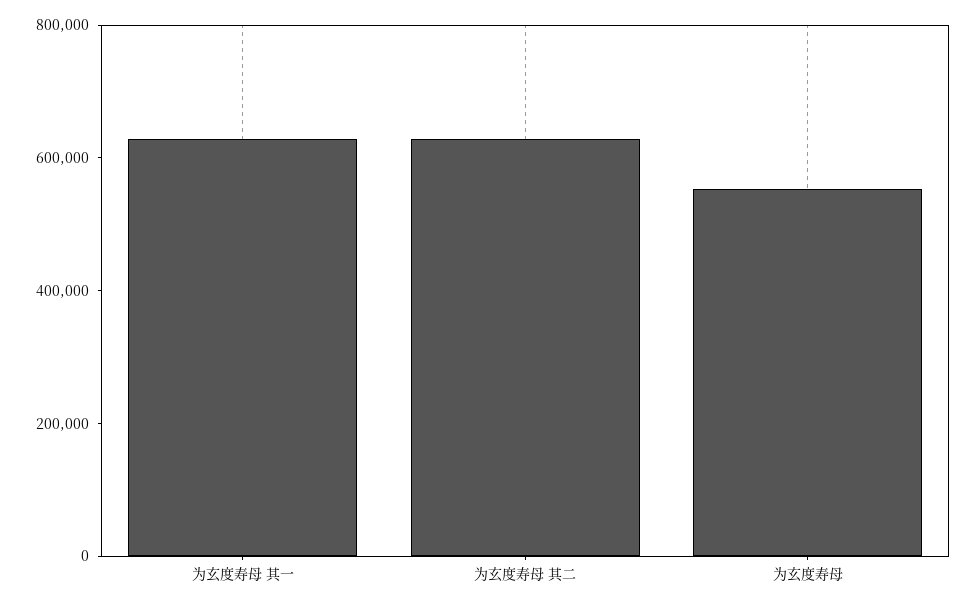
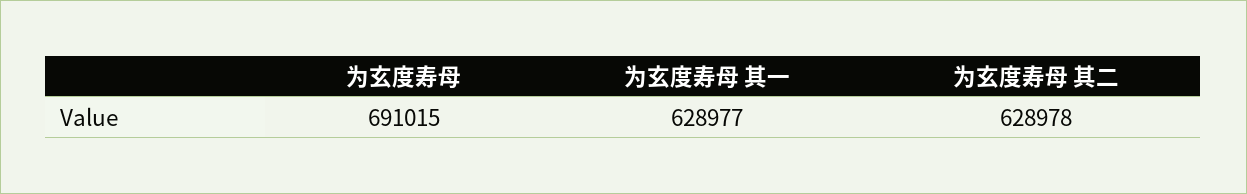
为玄度寿母: 550000 -> 691015

